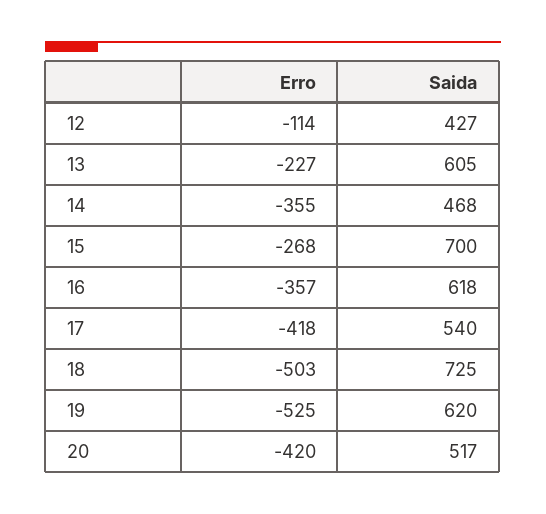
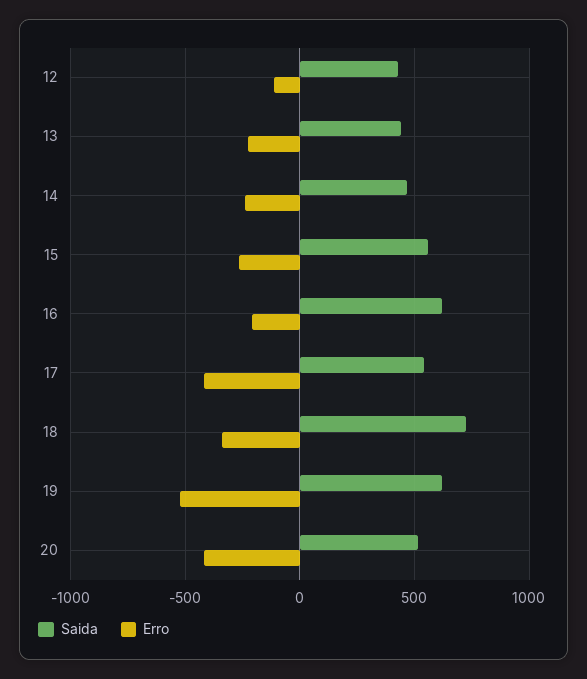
Saida, 13: 605 -> 450
Erro, 14: -355 -> -250
Saida, 15: 700 -> 550
Erro, 16: -357 -> -200
Erro, 18: -503 -> -350

